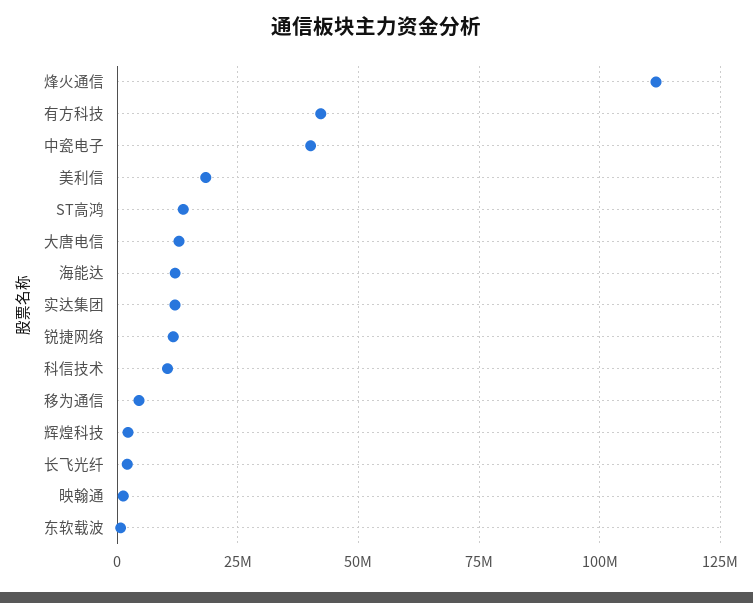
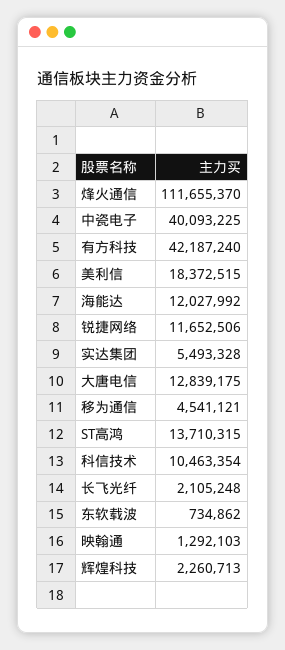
实达集团: 12500000 -> 5493328

